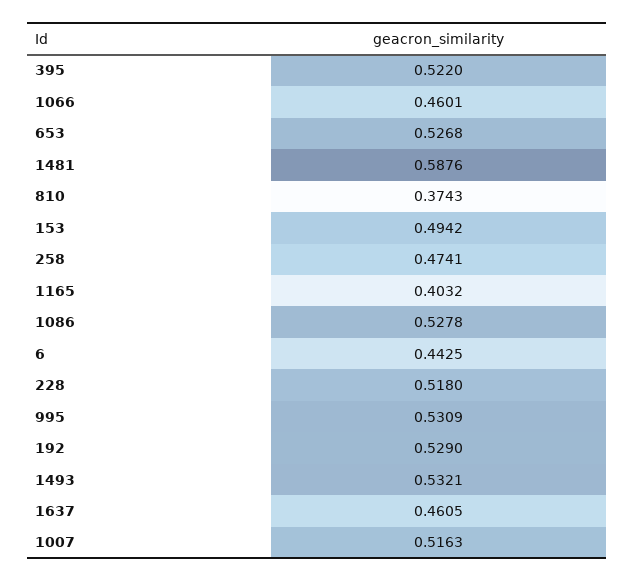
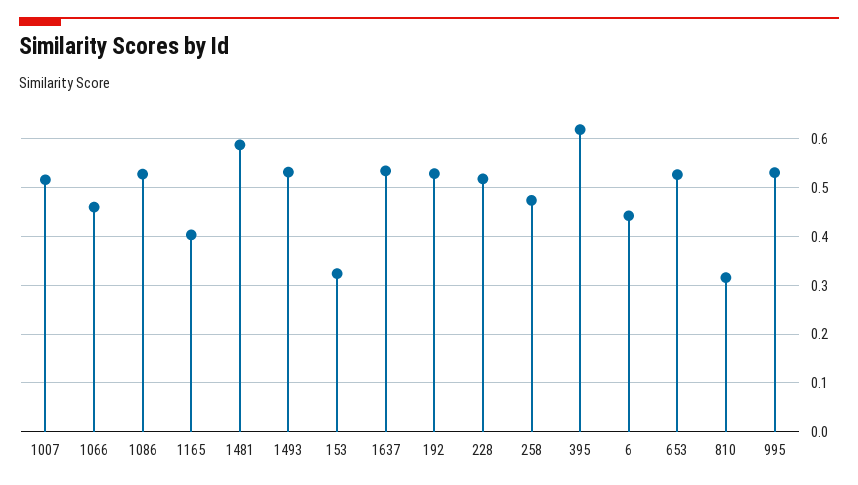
395: 0.522 -> 0.62
810: 0.3743 -> 0.32
153: 0.4942 -> 0.32
1637: 0.4605 -> 0.54

